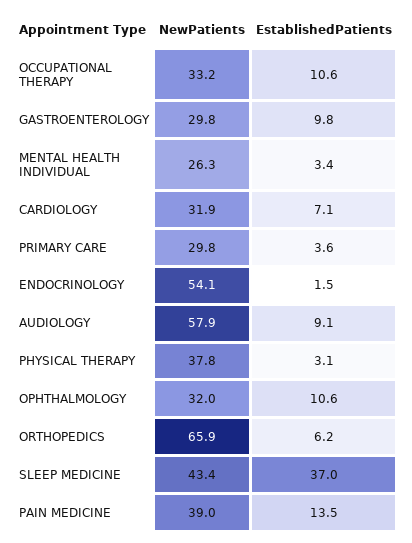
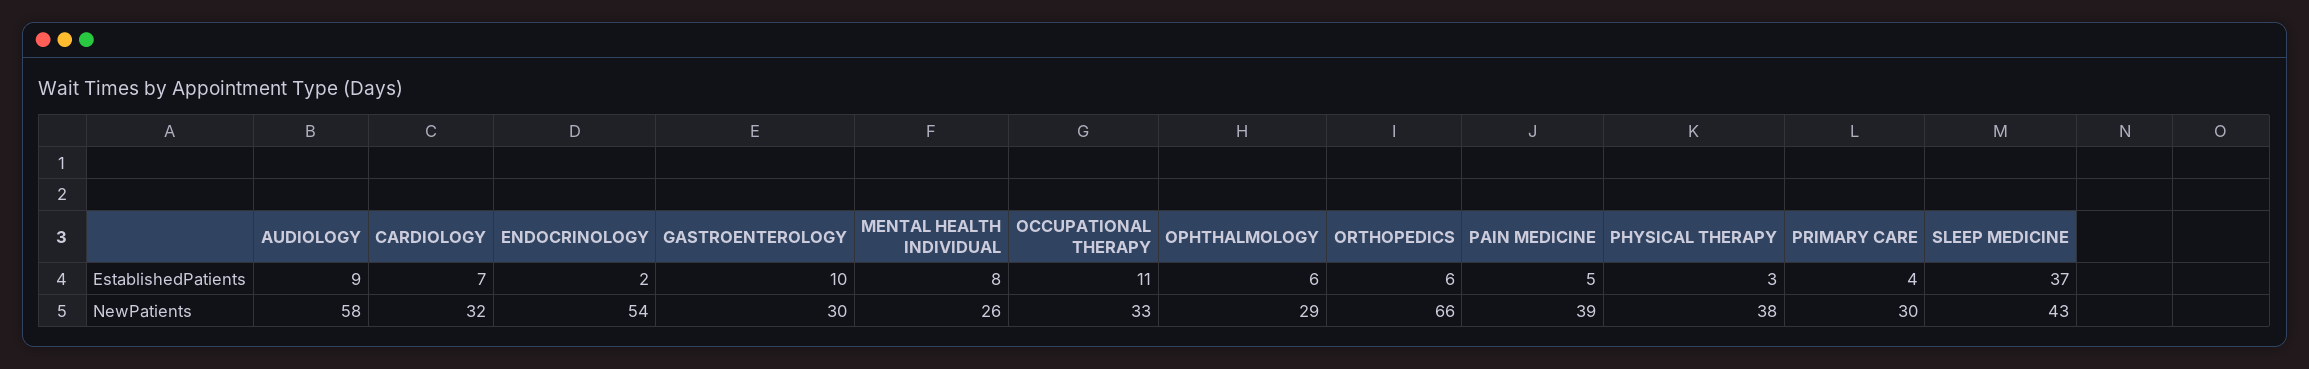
EstablishedPatients, MENTAL HEALTH INDIVIDUAL: 3.4 -> 8
NewPatients, OPHTHALMOLOGY: 32 -> 29
EstablishedPatients, OPHTHALMOLOGY: 10.6 -> 6
EstablishedPatients, PAIN MEDICINE: 13.5 -> 5

